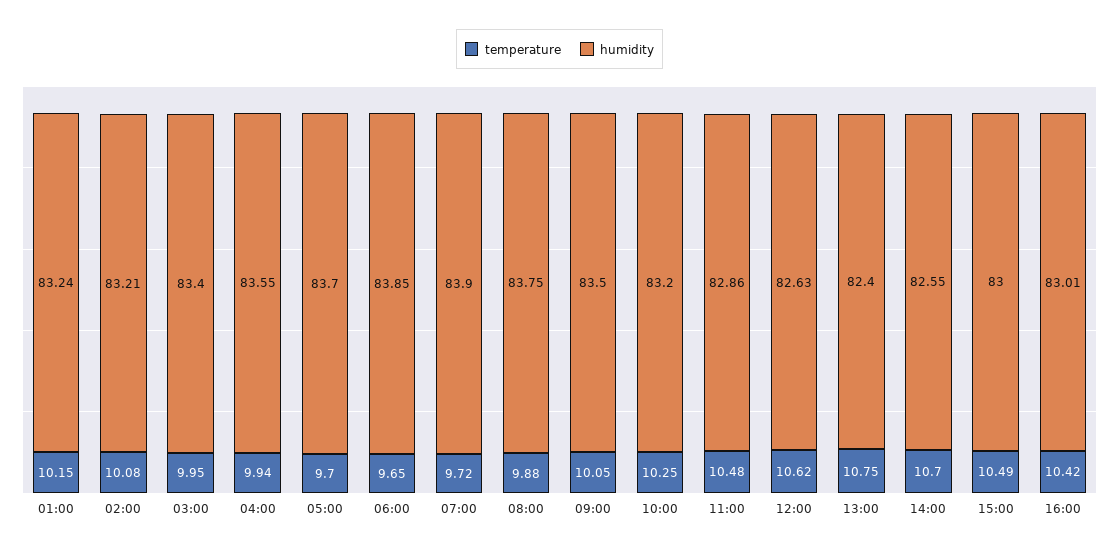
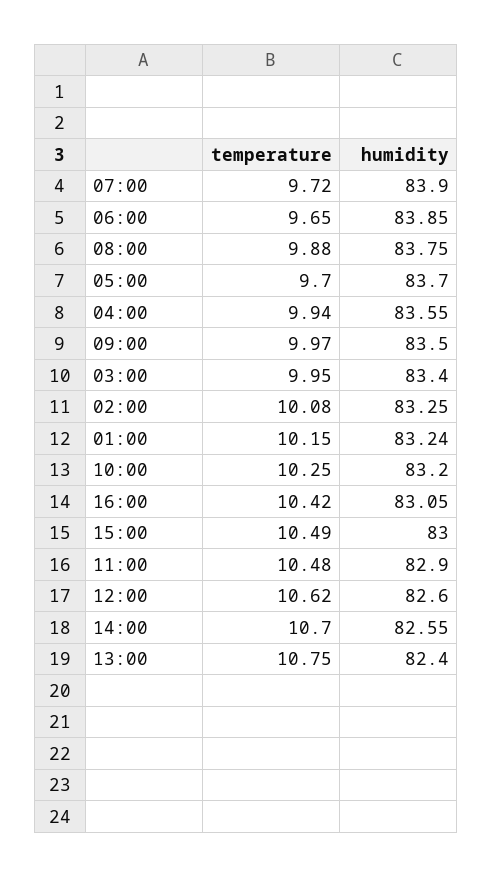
humidity, 02:00: 83.21 -> 83.25
temperature, 09:00: 10.05 -> 9.97
humidity, 11:00: 82.86 -> 82.9
humidity, 12:00: 82.63 -> 82.6
humidity, 16:00: 83.01 -> 83.05

